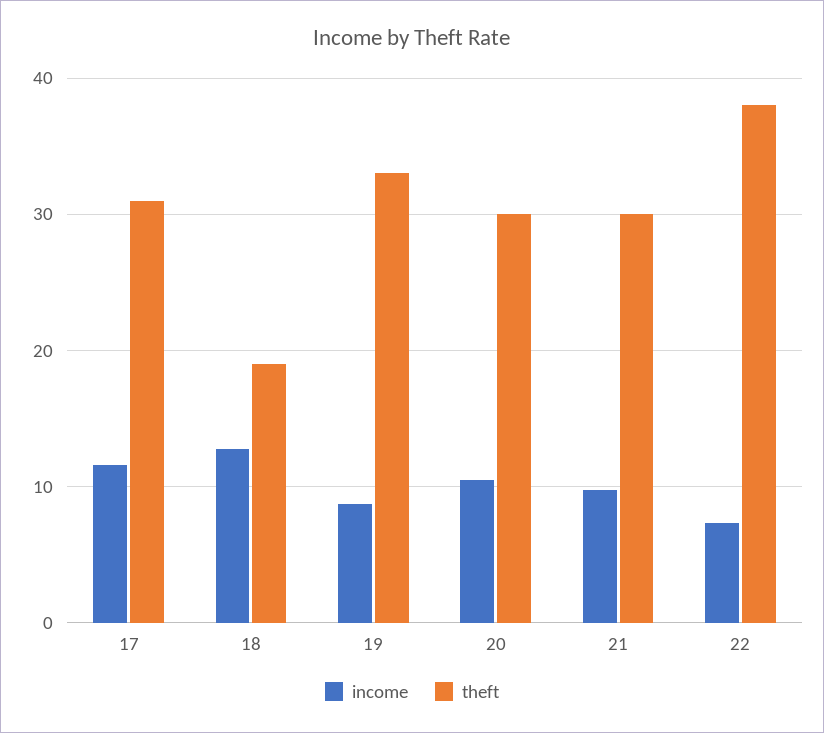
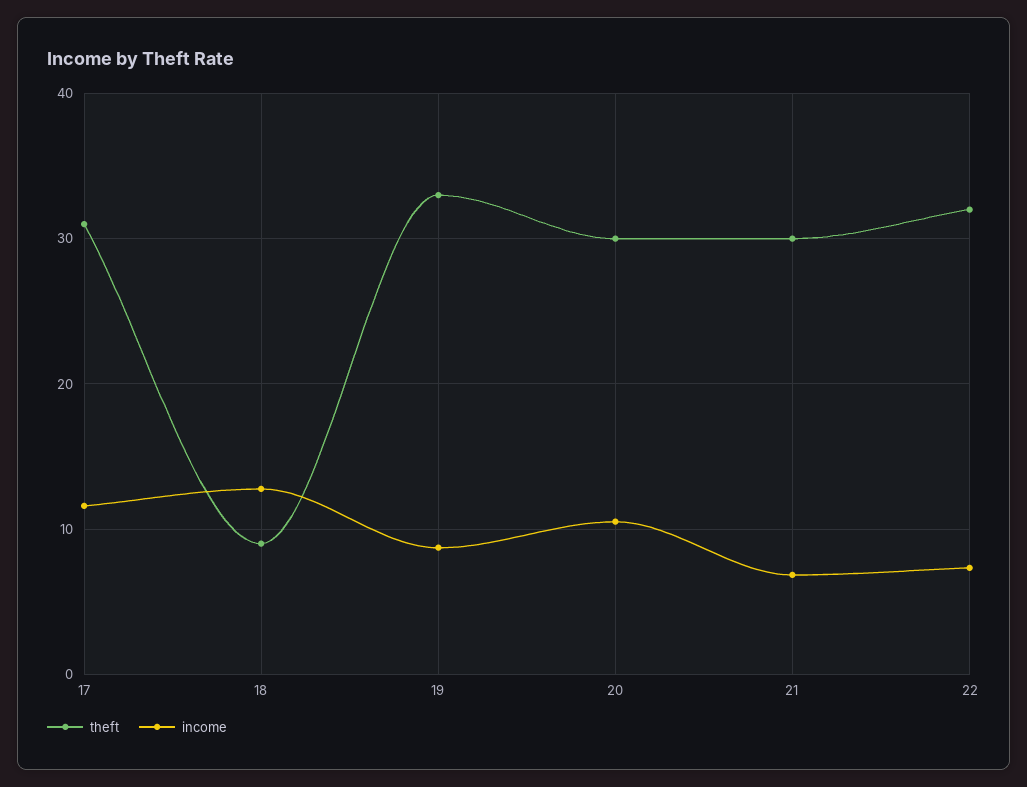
theft, 18: 19 -> 9
income, 21: 10 -> 7
theft, 22: 38 -> 32

